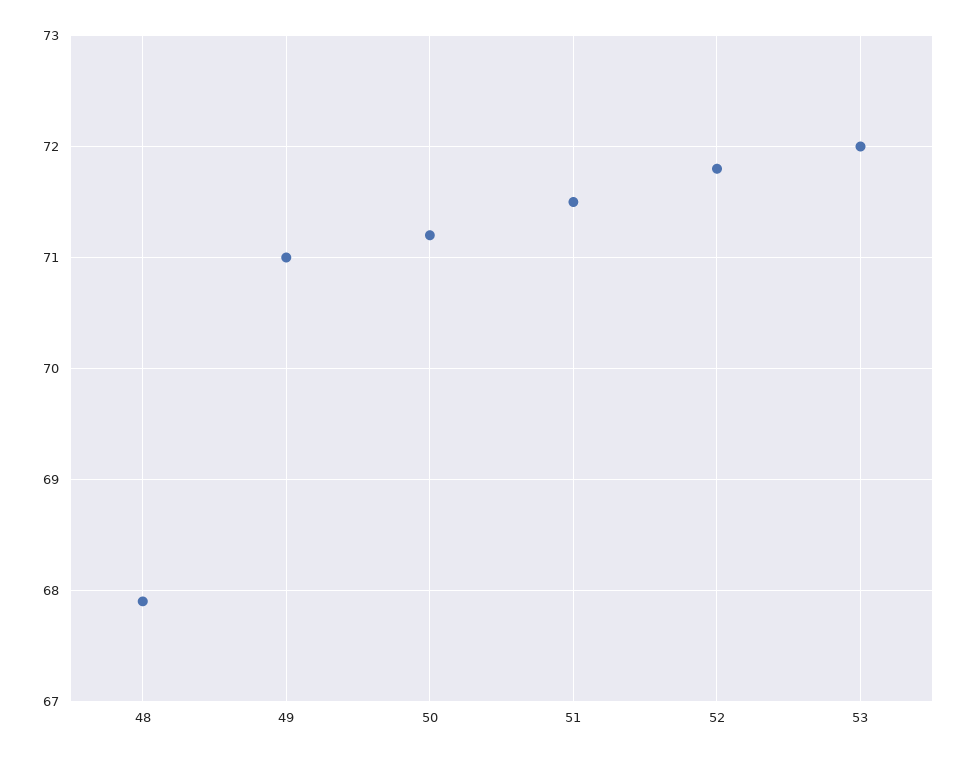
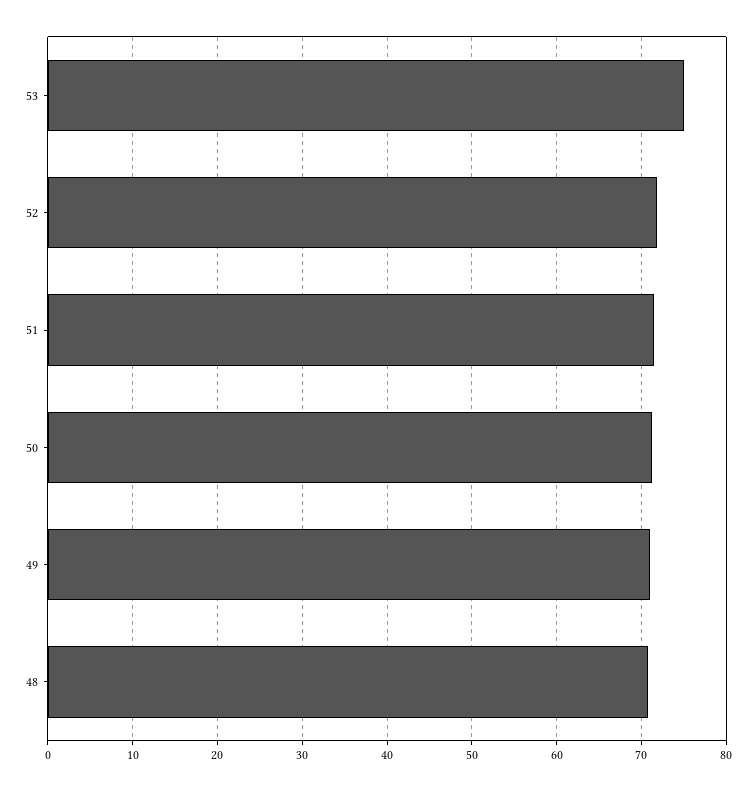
48: 67.9 -> 71
53: 72 -> 75

